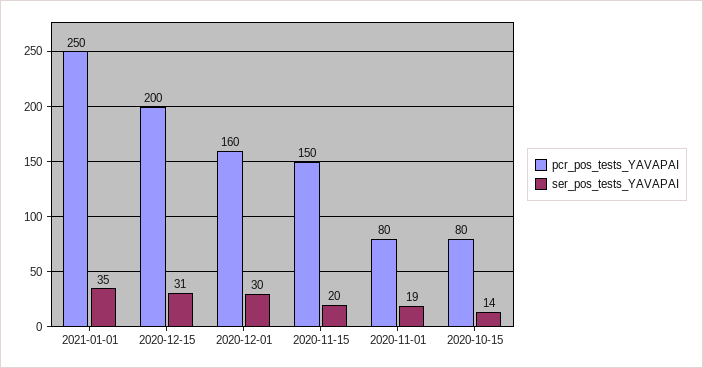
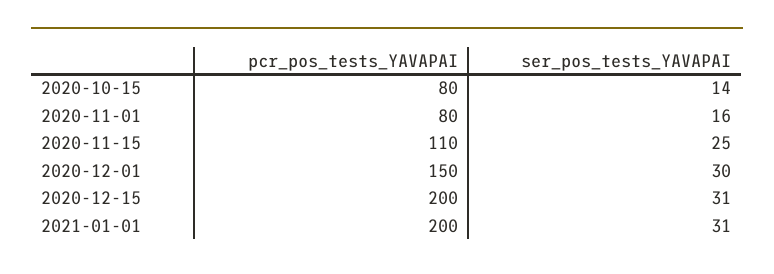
pcr_pos_tests_YAVAPAI, 2021-01-01: 250 -> 200
ser_pos_tests_YAVAPAI, 2021-01-01: 35 -> 31
pcr_pos_tests_YAVAPAI, 2020-12-01: 160 -> 150
pcr_pos_tests_YAVAPAI, 2020-11-15: 150 -> 110
ser_pos_tests_YAVAPAI, 2020-11-15: 20 -> 25
ser_pos_tests_YAVAPAI, 2020-11-01: 19 -> 16

